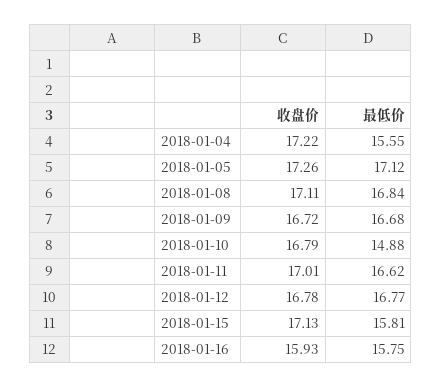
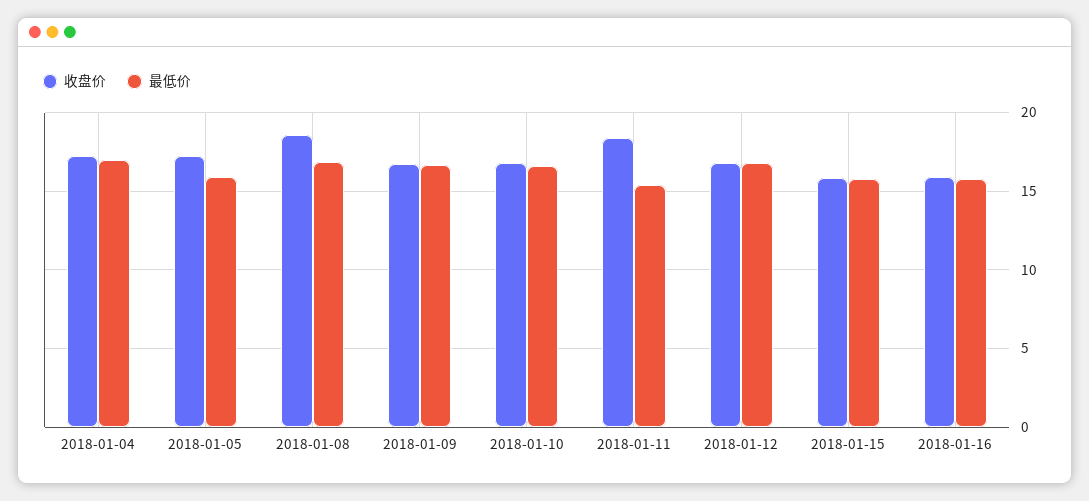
最低价, 2018-01-04: 15.55 -> 17
最低价, 2018-01-05: 17.12 -> 16
收盘价, 2018-01-08: 17.11 -> 18.5
最低价, 2018-01-10: 14.88 -> 16.5
收盘价, 2018-01-11: 17.01 -> 18.5
最低价, 2018-01-11: 16.62 -> 15.5
收盘价, 2018-01-15: 17.13 -> 16

